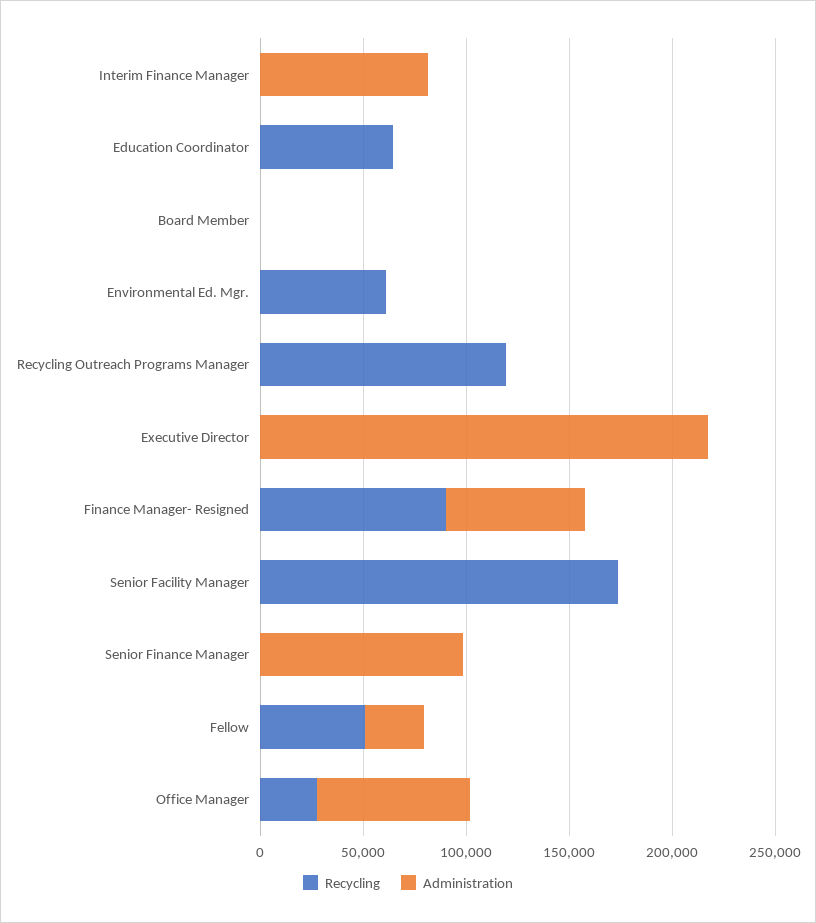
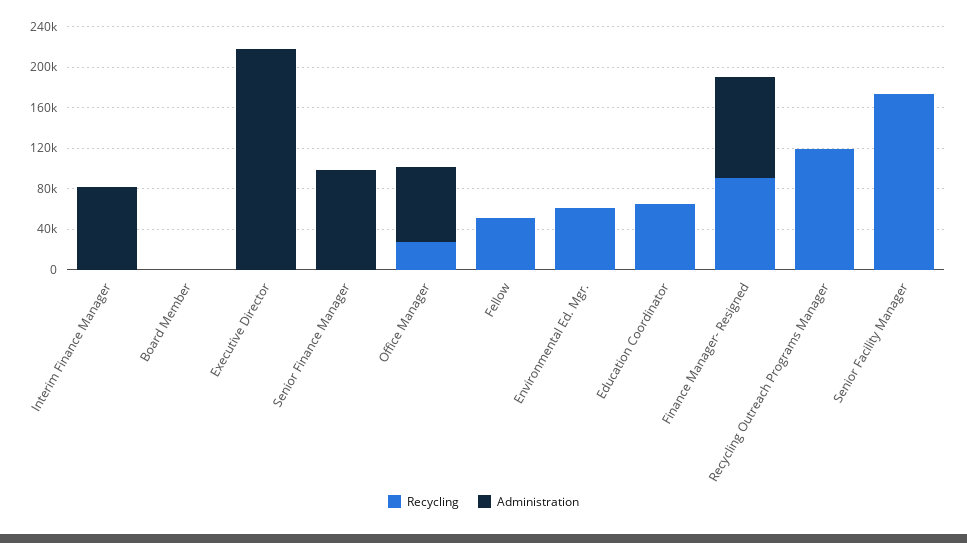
Administration, Finance Manager- Resigned: 70000 -> 100000
Administration, Fellow: 30000 -> 0

